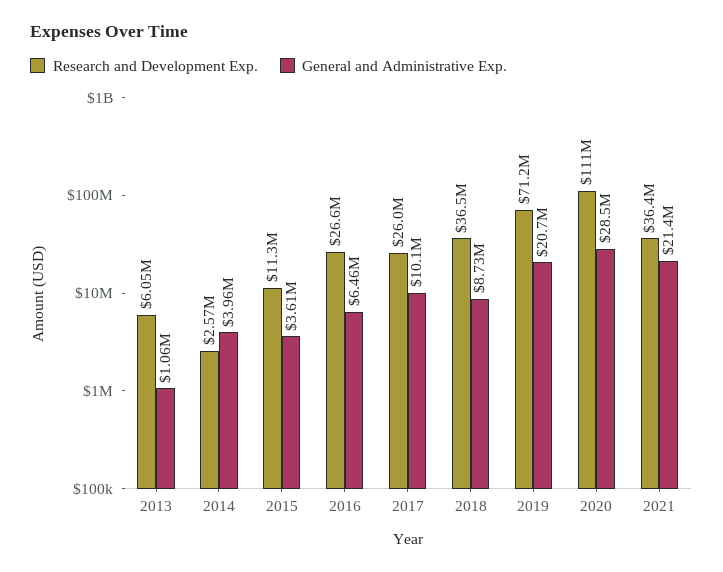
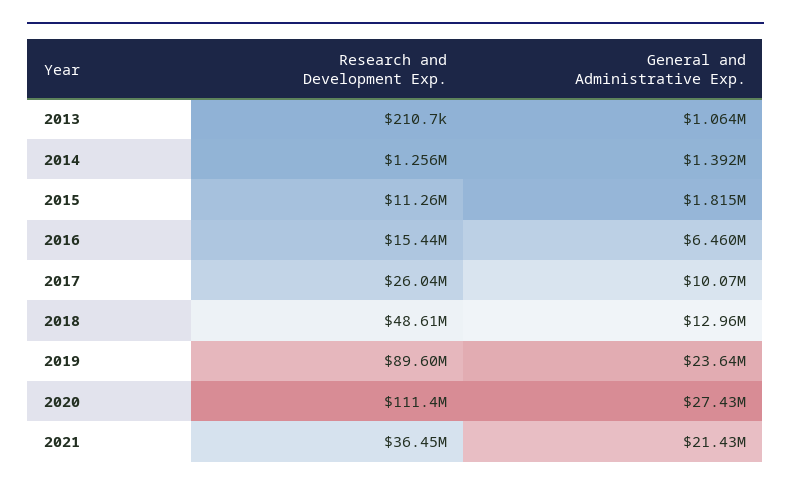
Research and Development Exp., 2013: 6050000 -> 210700
Research and Development Exp., 2014: 2570000 -> 1256000
General and Administrative Exp., 2014: 3960000 -> 1392000
General and Administrative Exp., 2015: 3610000 -> 1815000
Research and Development Exp., 2016: 26600000 -> 15440000
Research and Development Exp., 2018: 36500000 -> 48610000
General and Administrative Exp., 2018: 8730000 -> 12960000
Research and Development Exp., 2019: 71200000 -> 89600000
General and Administrative Exp., 2019: 20700000 -> 23640000
General and Administrative Exp., 2020: 28500000 -> 27430000

